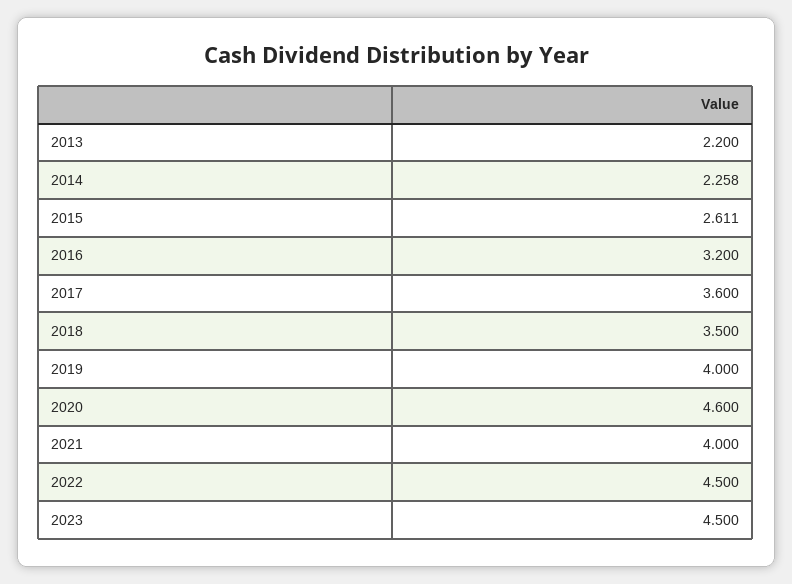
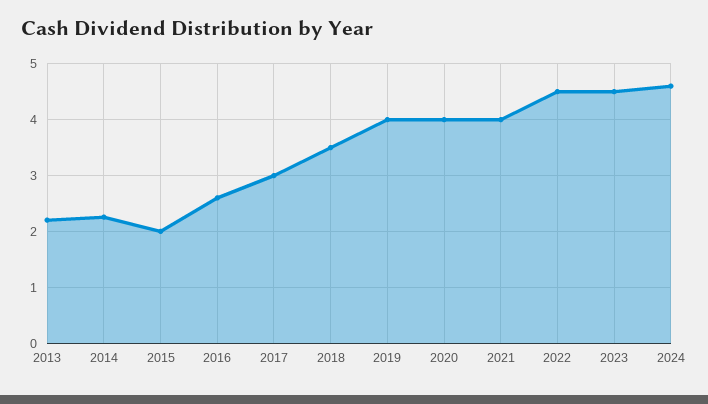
2015: 2.611 -> 2
2016: 3.2 -> 2.6
2017: 3.6 -> 3
2020: 4.6 -> 4
2024: none -> 4.6

